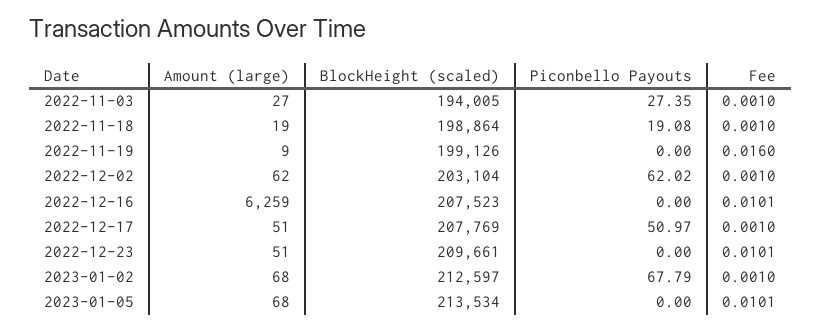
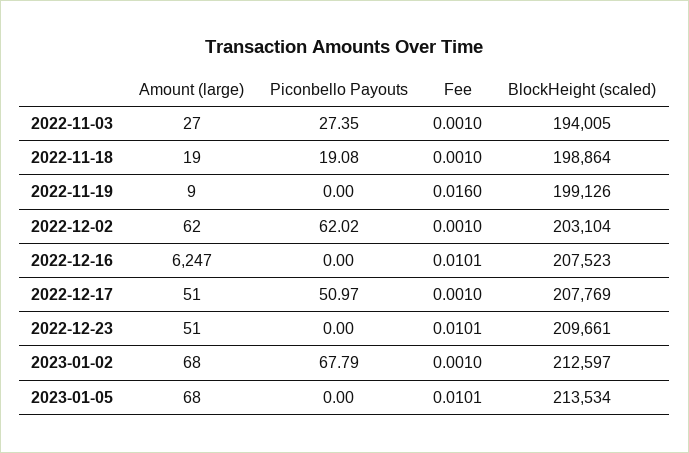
Amount (large), 2022-12-16: 6259 -> 6247

